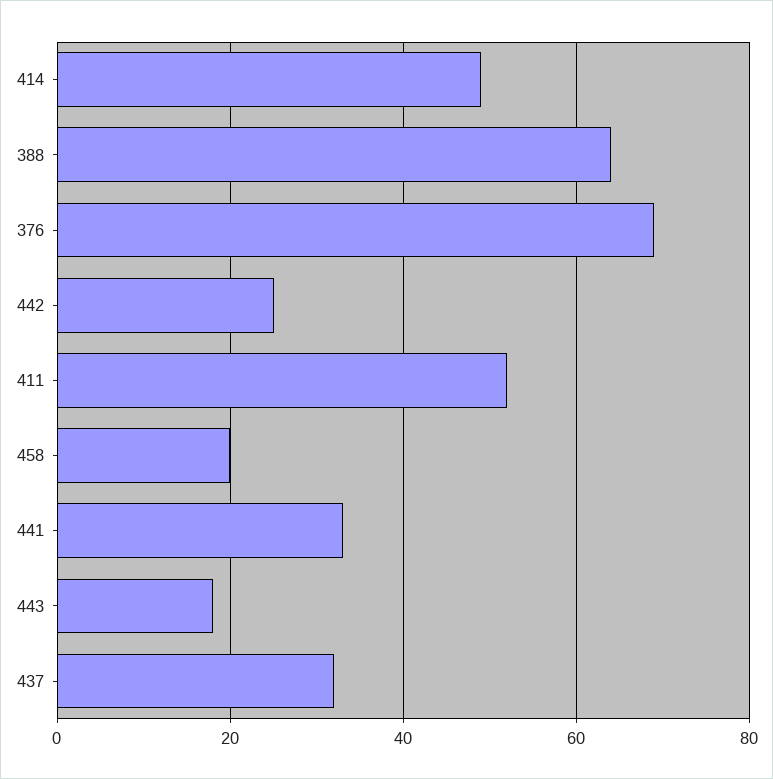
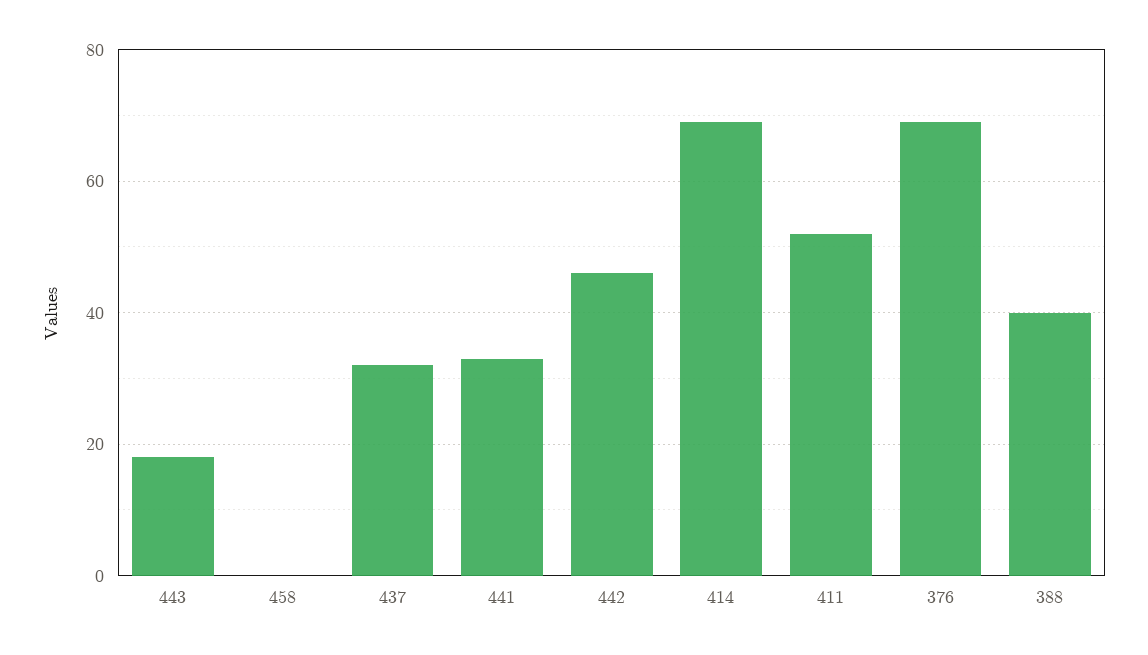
414: 50 -> 70
388: 65 -> 40
442: 25 -> 45
458: 20 -> 0

